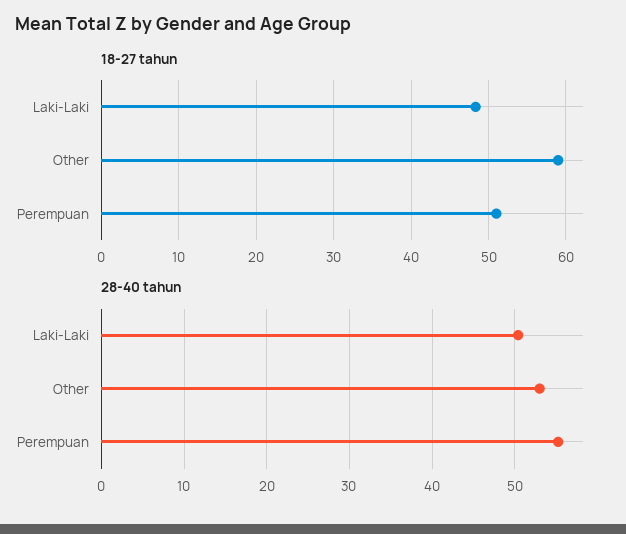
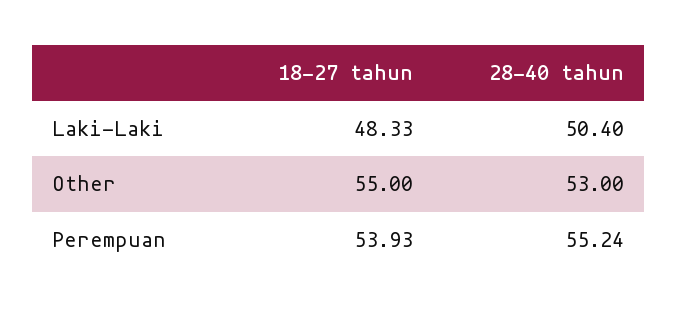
18-27 tahun, Other: 59 -> 55
18-27 tahun, Perempuan: 51 -> 53.93

